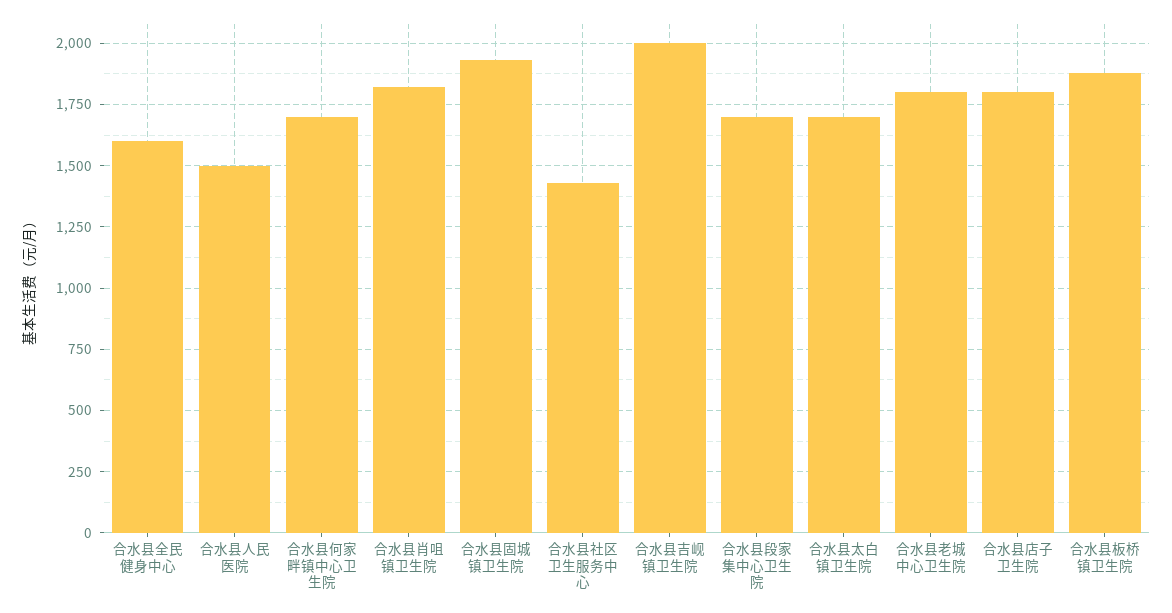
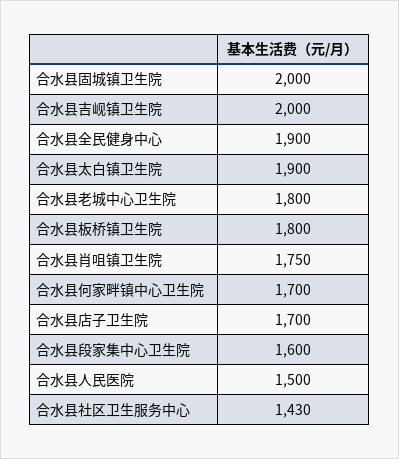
合水县全民健身中心: 1600 -> 1900
合水县肖咀镇卫生院: 1825 -> 1750
合水县固城镇卫生院: 1925 -> 2000
合水县段家集中心卫生院: 1700 -> 1600
合水县太白镇卫生院: 1700 -> 1900
合水县店子卫生院: 1800 -> 1700
合水县板桥镇卫生院: 1875 -> 1800

